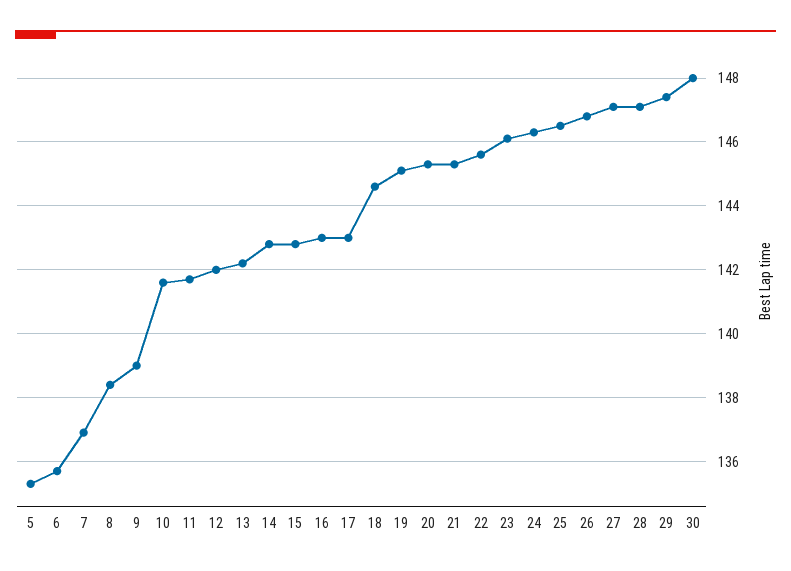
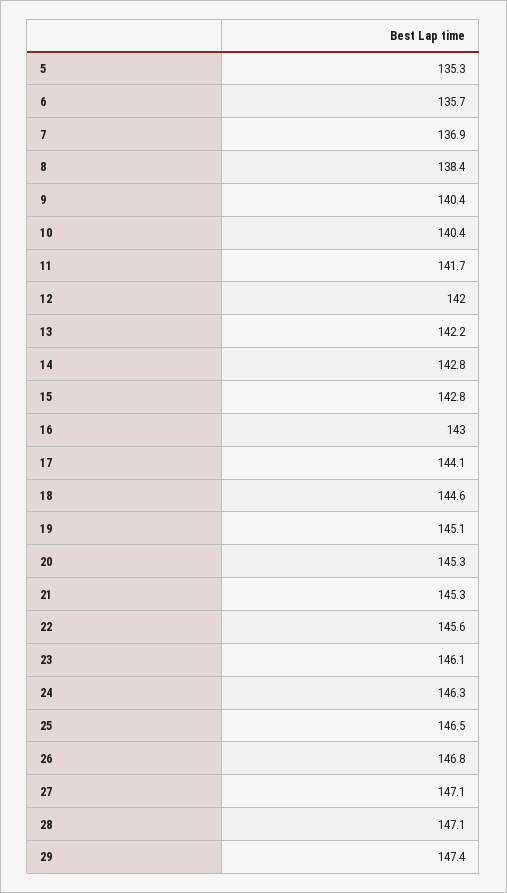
9: 139 -> 140.4
10: 141.5 -> 140.4
17: 143 -> 144.1
30: 148 -> none

